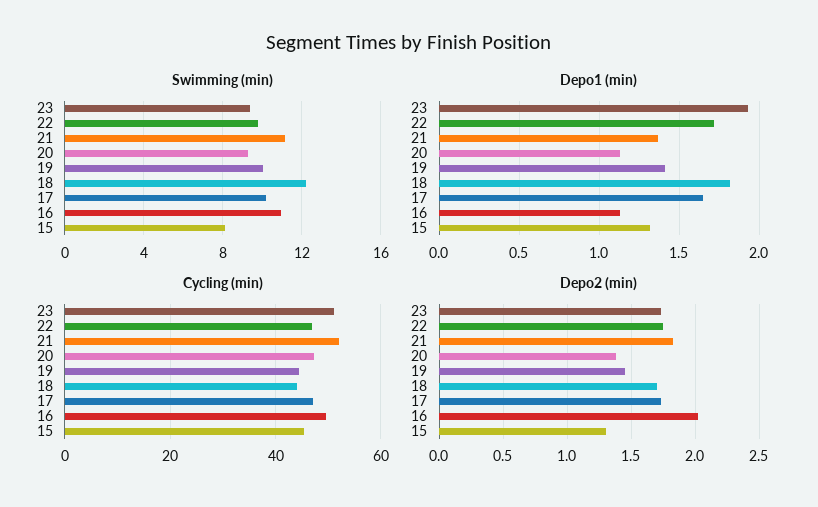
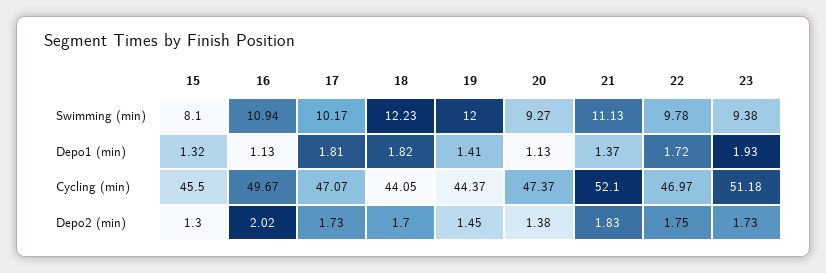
Swimming (min), 19: 10 -> 12
Depo1 (min), 17: 1.65 -> 1.81

